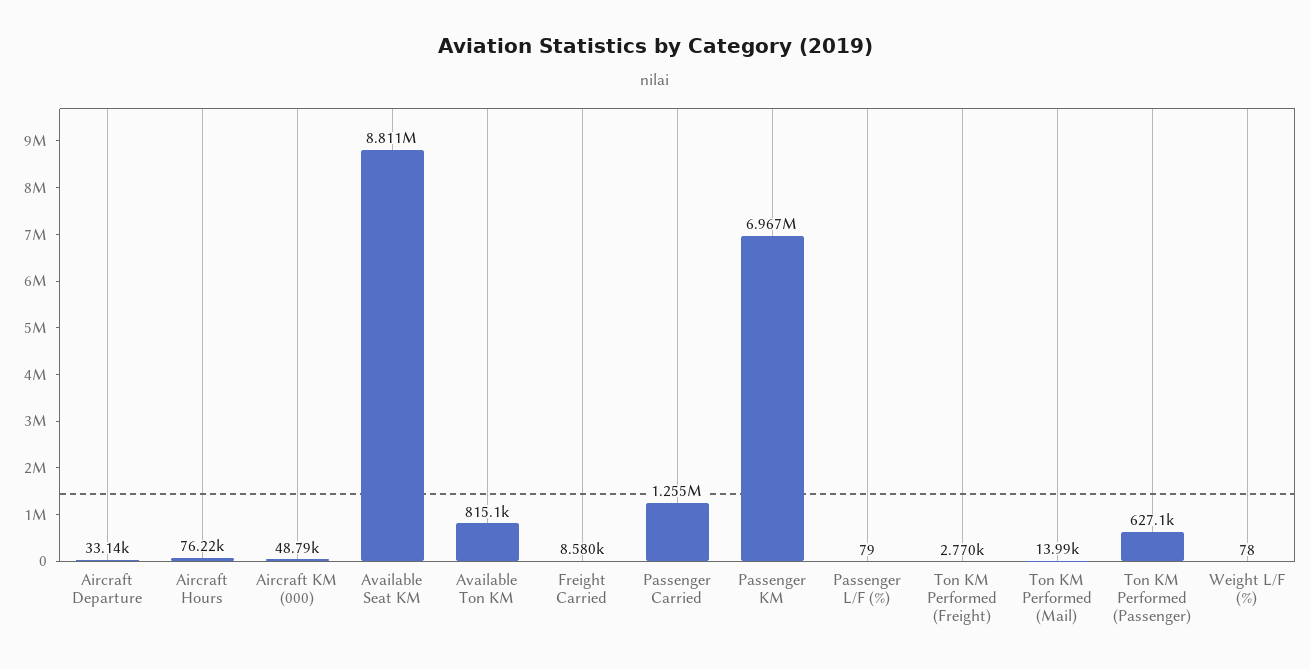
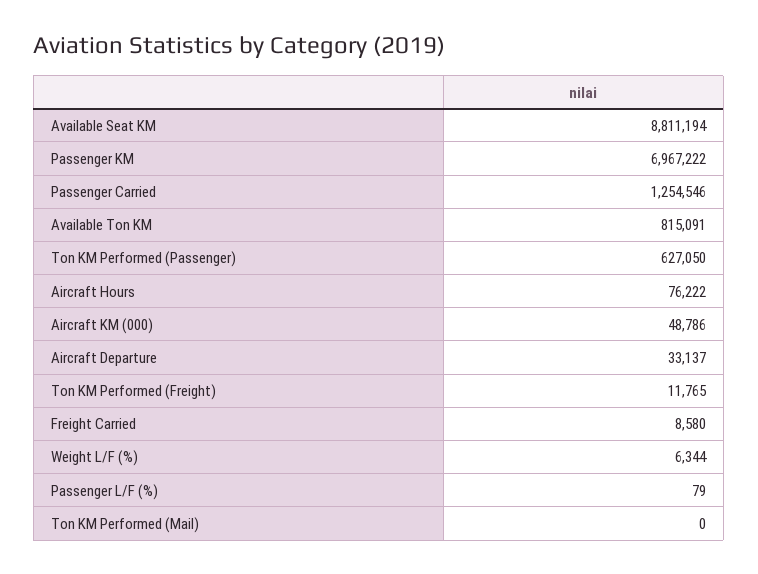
Ton KM Performed (Freight): 2770 -> 11765
Ton KM Performed (Mail): 13990 -> 0
Weight L/F (%): 78 -> 6344

